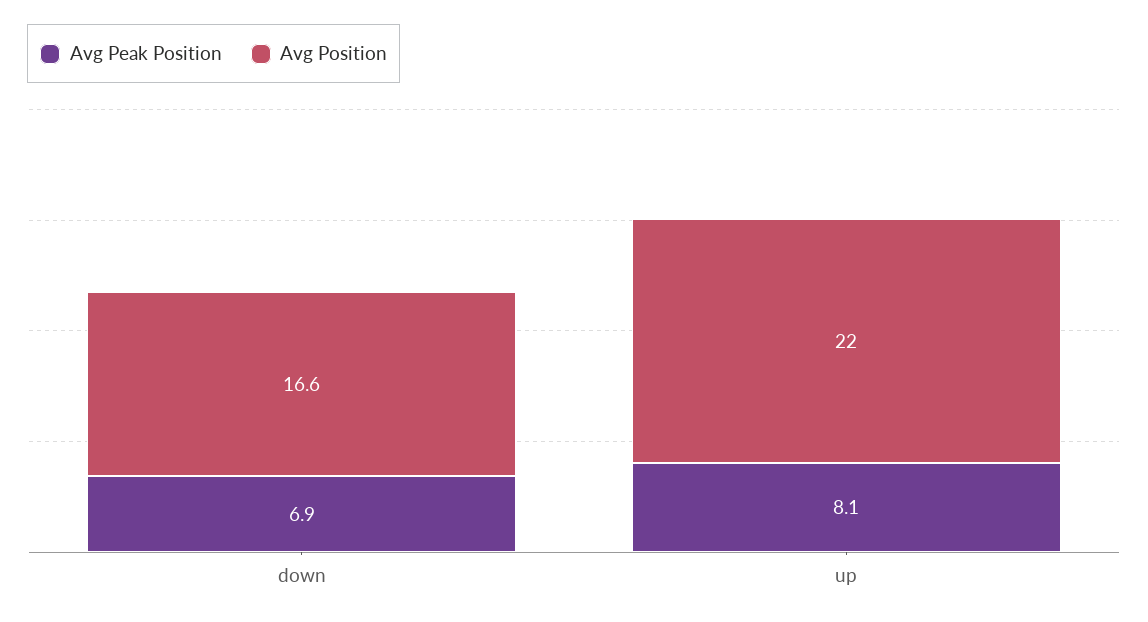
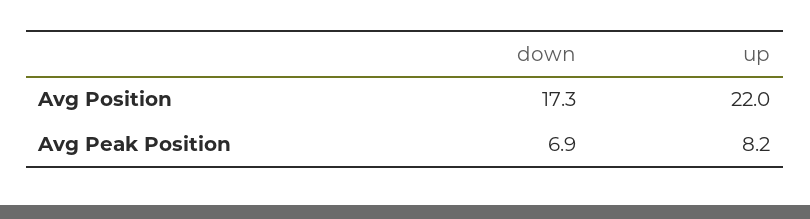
Avg Position, down: 16.6 -> 17.3
Avg Peak Position, up: 8.1 -> 8.2

